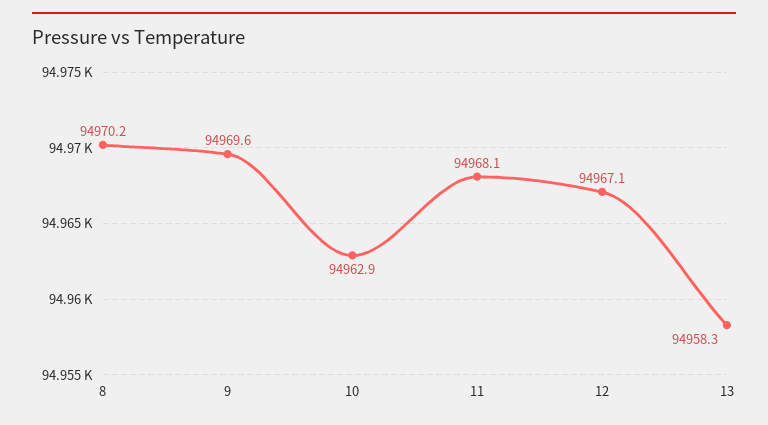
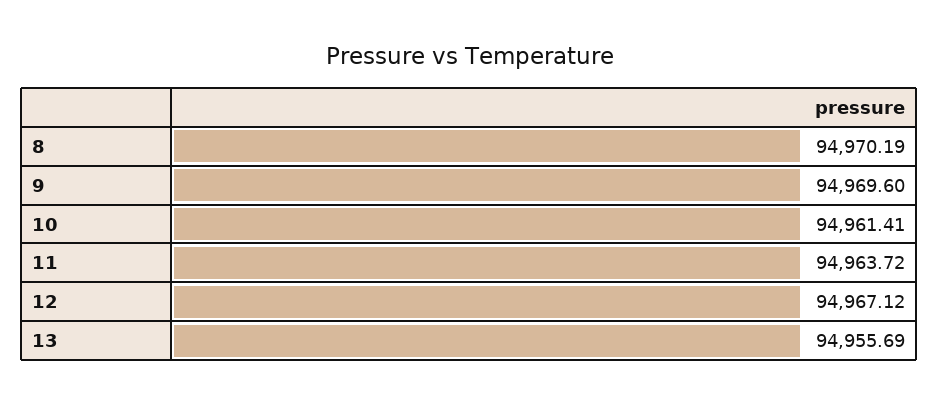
10: 94962.9 -> 94961.41
11: 94968.1 -> 94963.72
13: 94958.3 -> 94955.69

